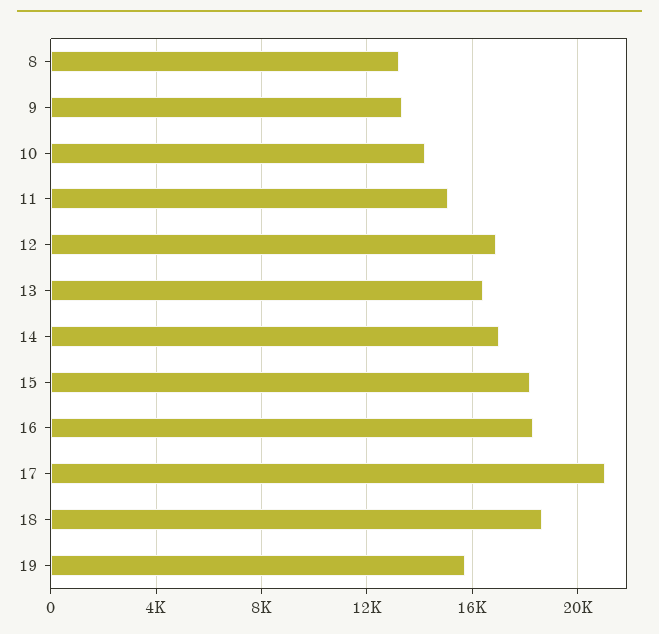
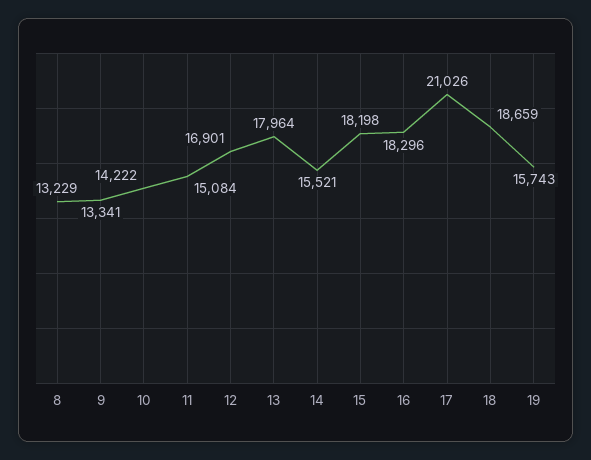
13: 16500 -> 17964
14: 17000 -> 15521

